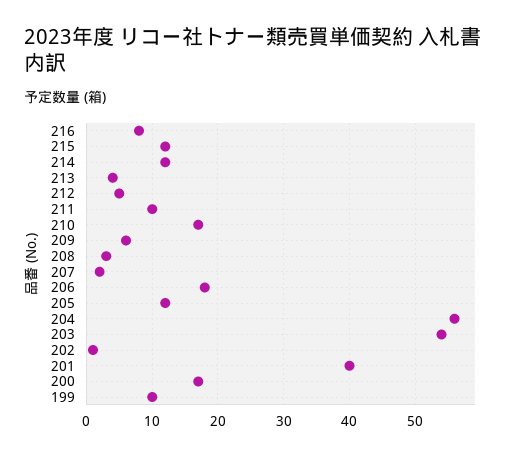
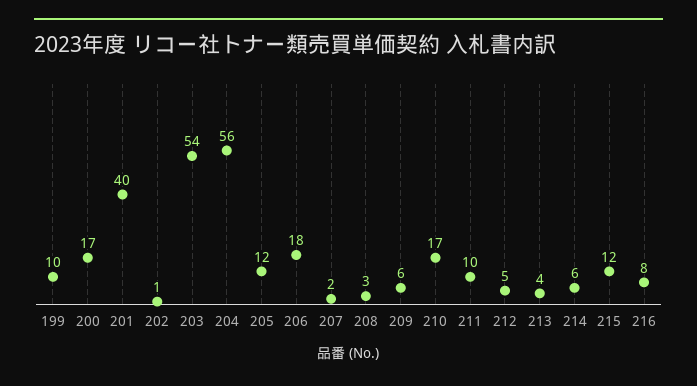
214: 12 -> 6

